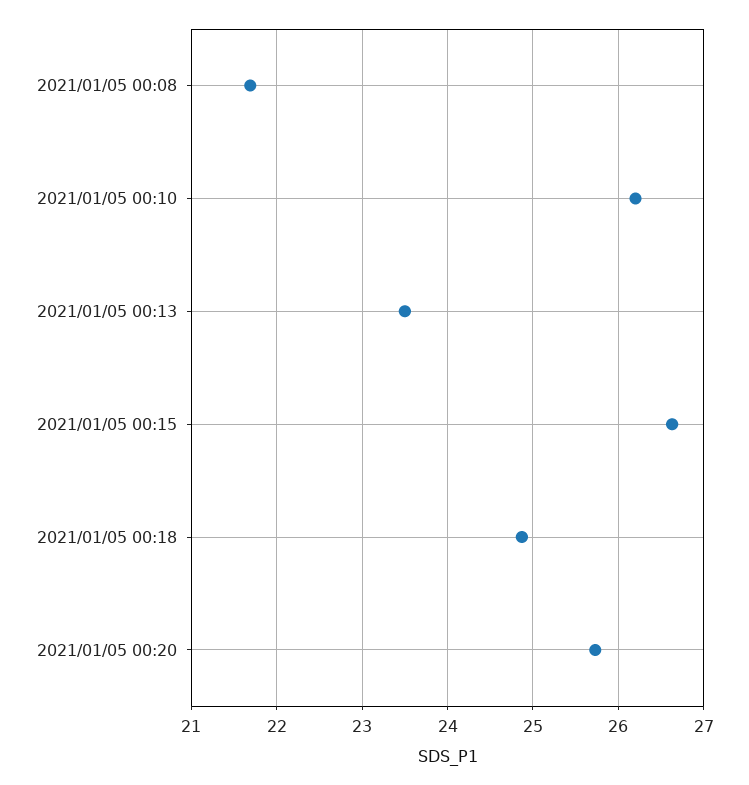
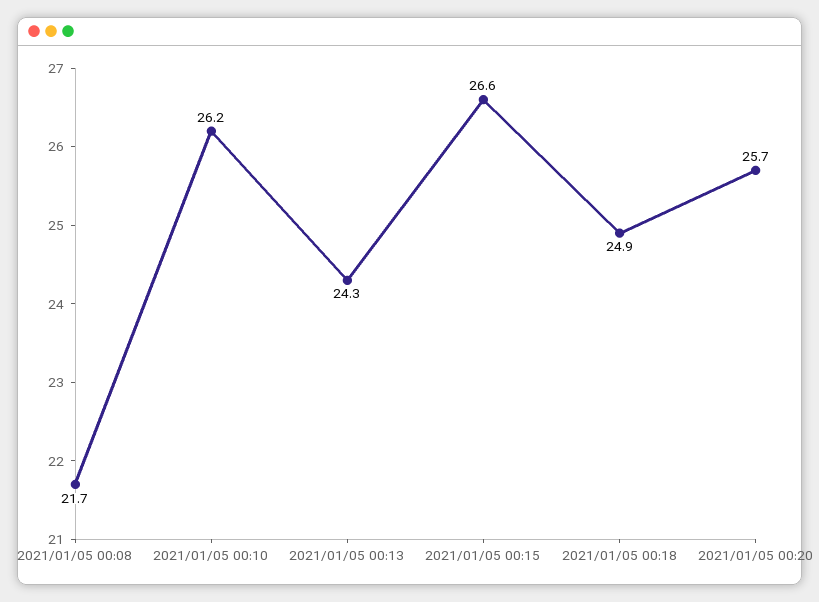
2021/01/05 00:13: 23.5 -> 24.3

